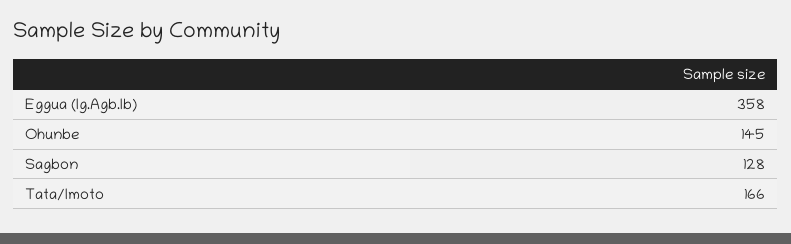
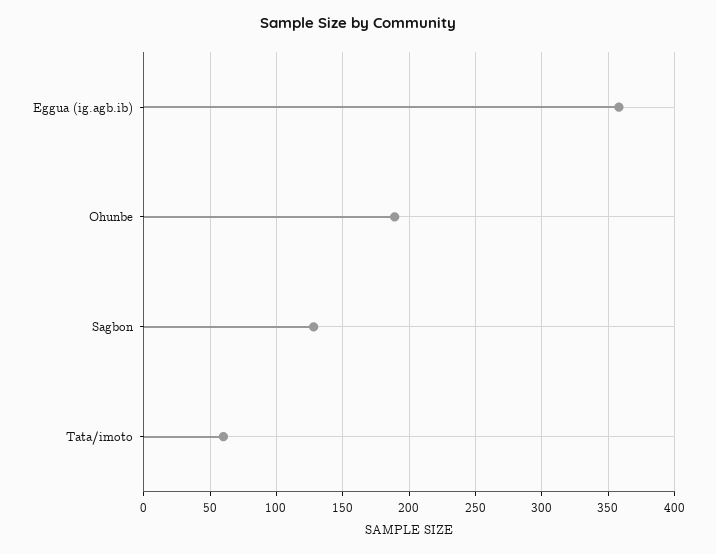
Ohunbe: 145 -> 190
Tata/Imoto: 166 -> 60

